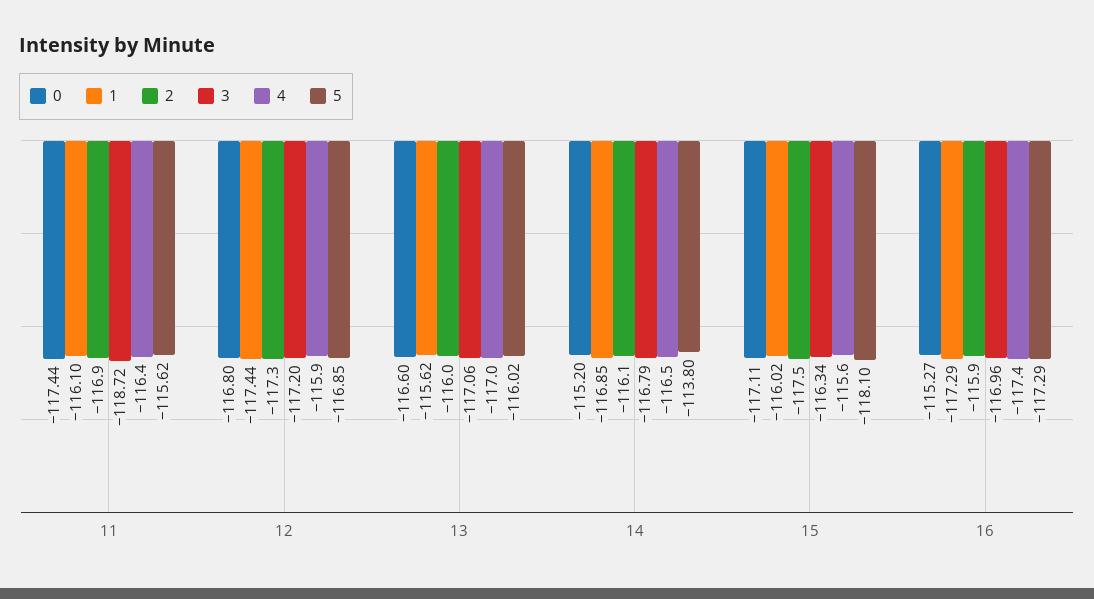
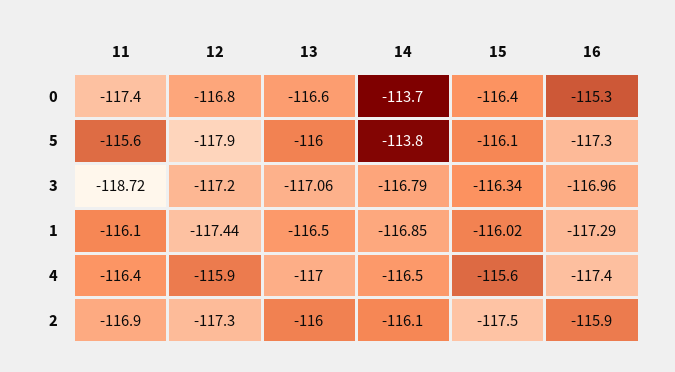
5, 12: -116.85 -> -117.9
1, 13: -115.62 -> -116.5
0, 14: -115.2 -> -113.7
0, 15: -117.11 -> -116.4
5, 15: -118.1 -> -116.1

